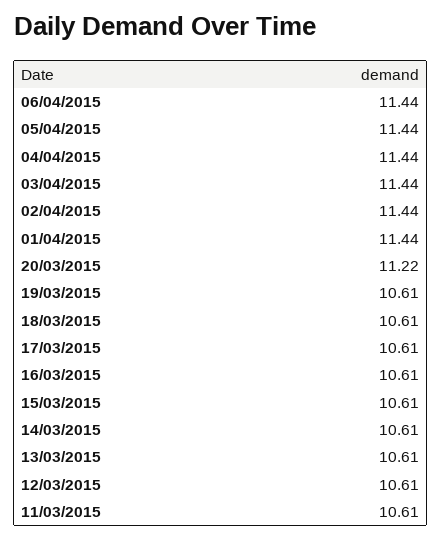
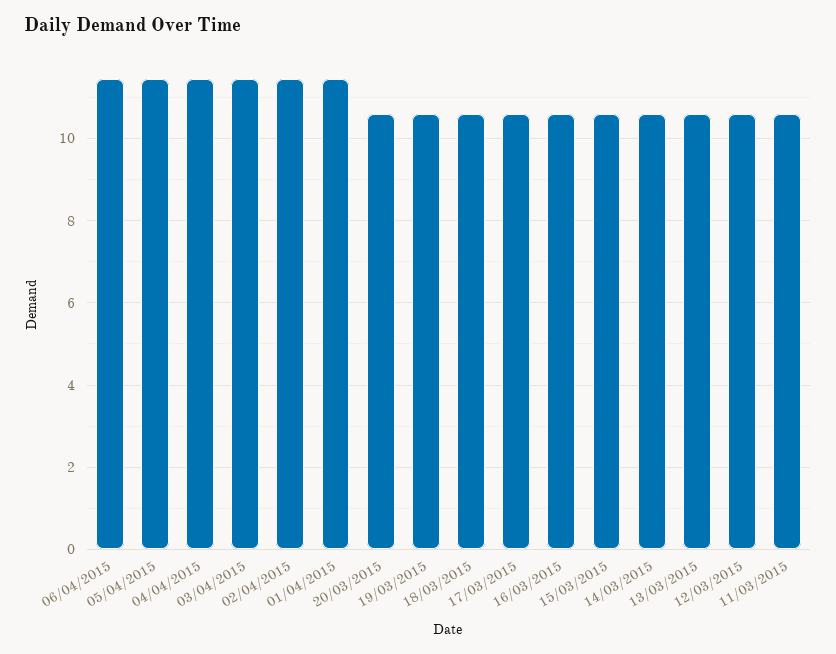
20/03/2015: 11.22 -> 10.6

